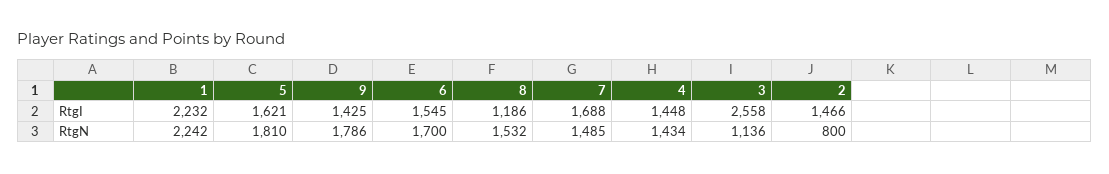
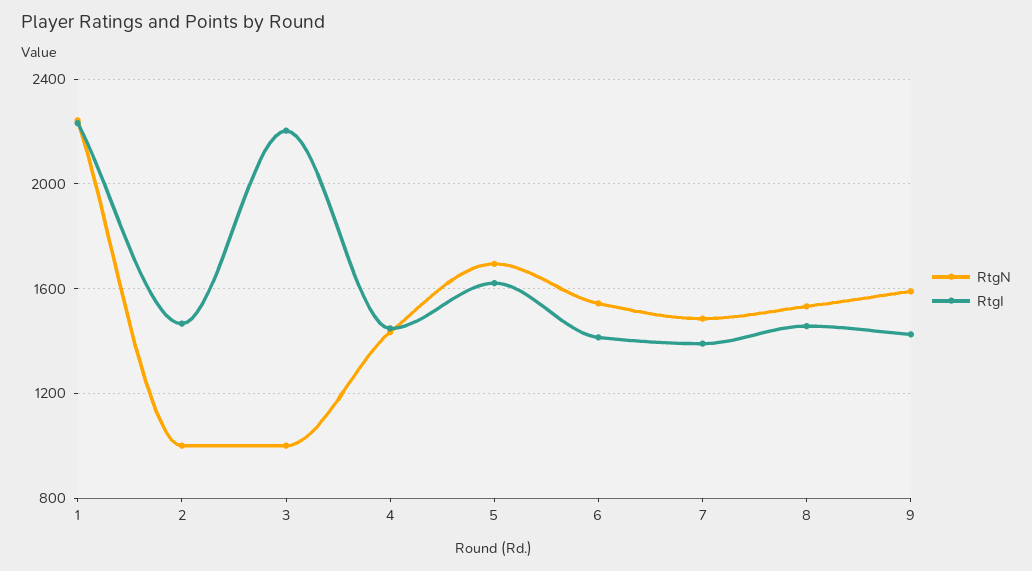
RtgI, 6: 1545 -> 1400
RtgI, 8: 1186 -> 1450
RtgI, 7: 1688 -> 1400
RtgI, 3: 2558 -> 2200
RtgN, 5: 1810 -> 1700
RtgN, 9: 1786 -> 1600
RtgN, 6: 1700 -> 1550
RtgN, 3: 1136 -> 1000
RtgN, 2: 800 -> 1000

